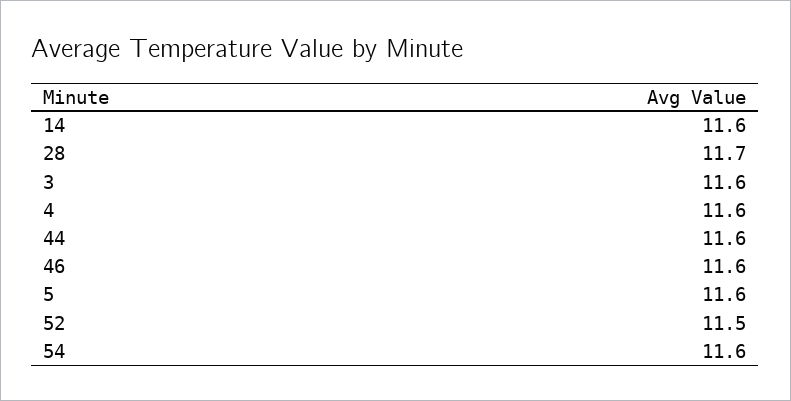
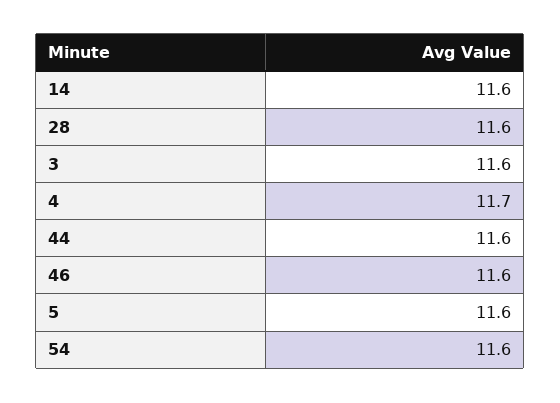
28: 11.7 -> 11.6
4: 11.6 -> 11.7
52: 11.5 -> none

